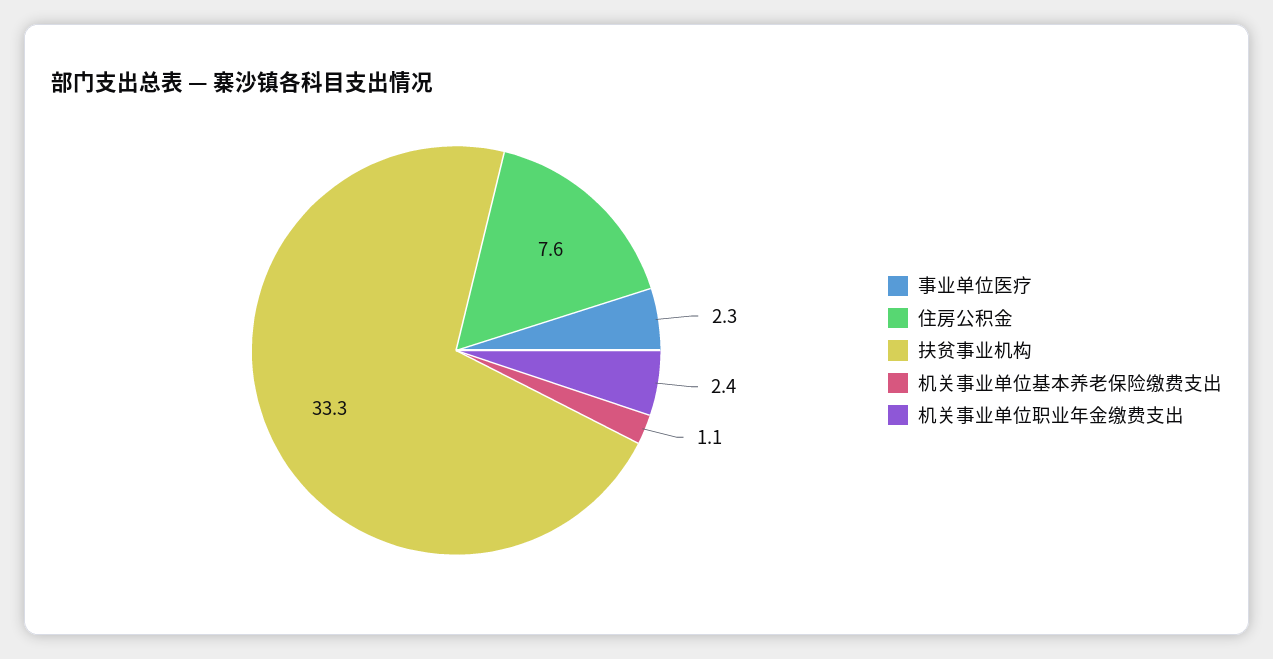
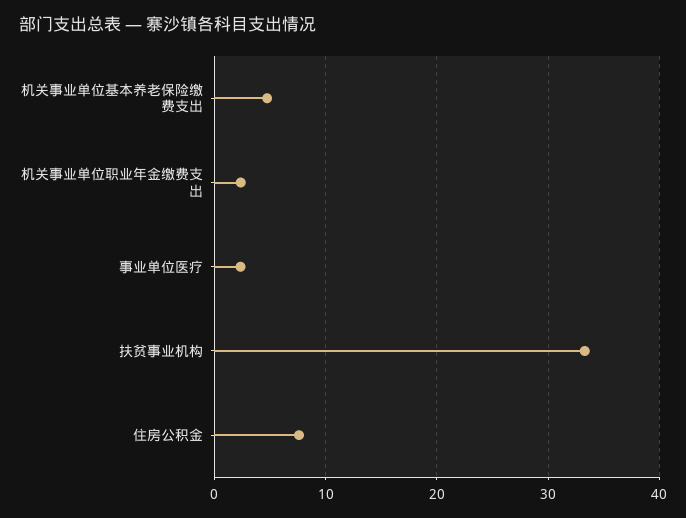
机关事业单位基本养老保险缴费支出: 1.1 -> 5

